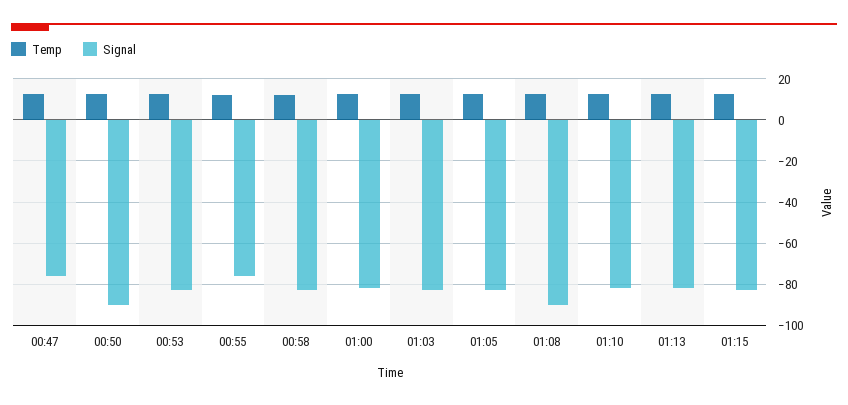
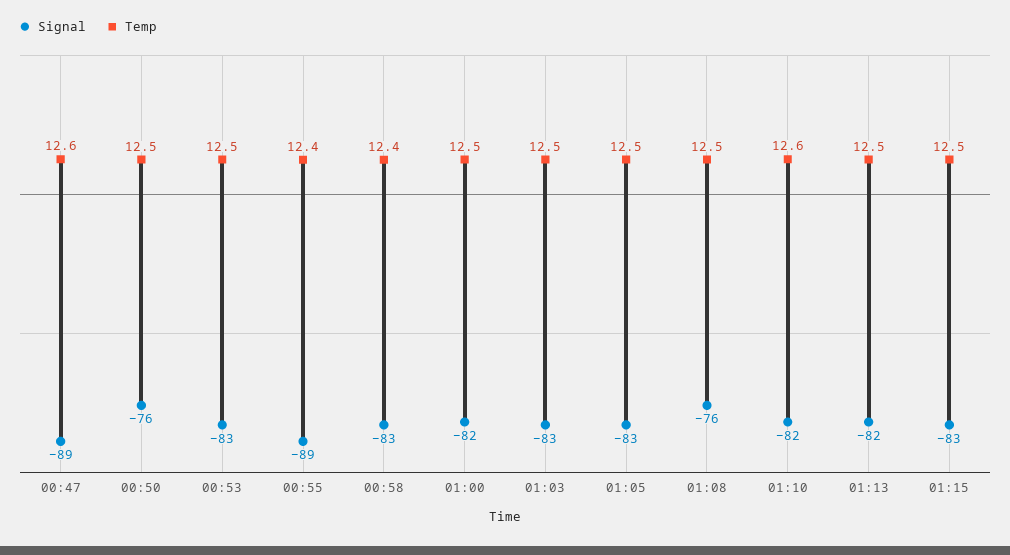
Signal, 00:47: -75 -> -89
Signal, 00:50: -90 -> -76
Signal, 00:55: -75 -> -89
Signal, 01:08: -90 -> -76

